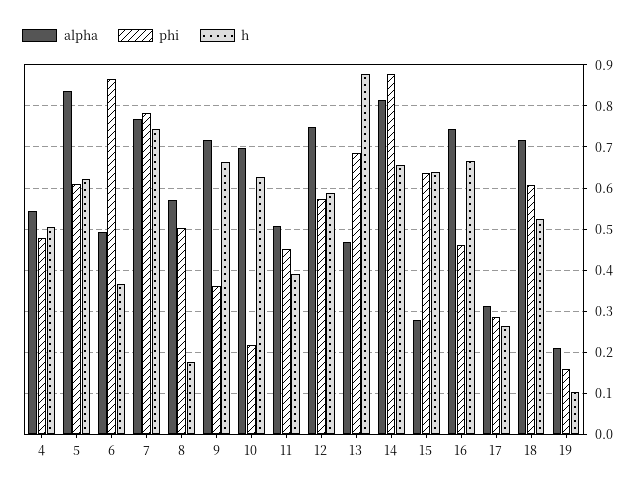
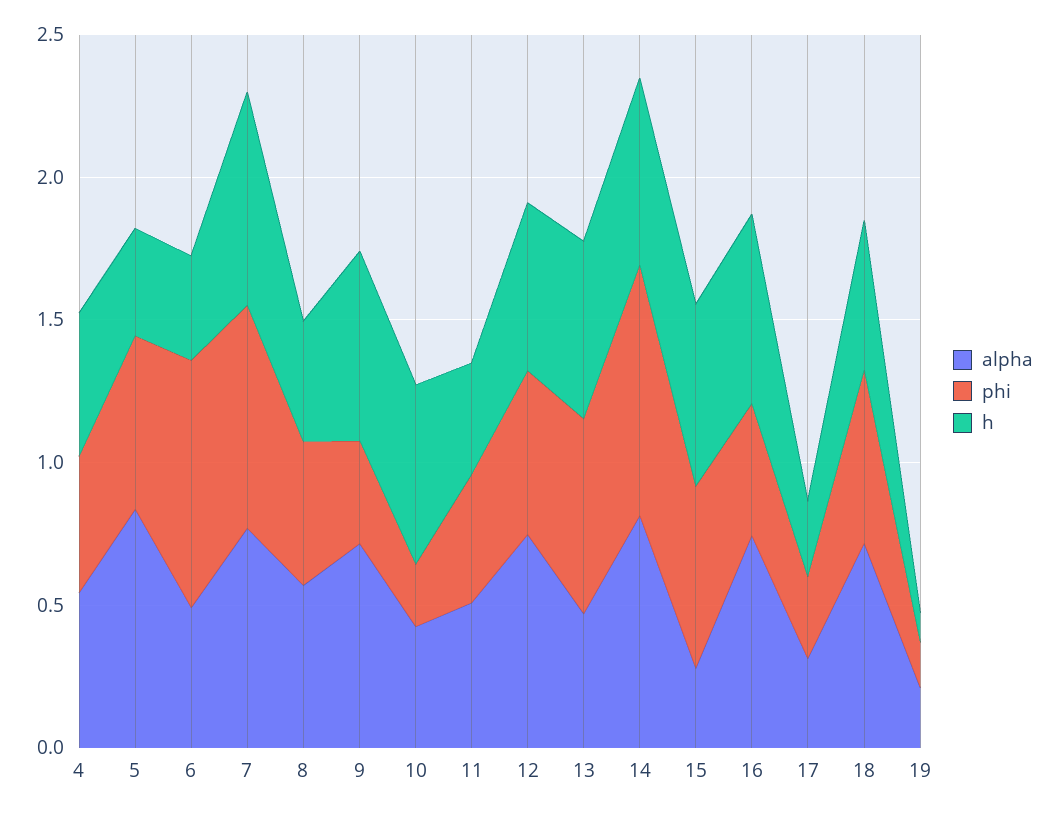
h, 5: 0.62 -> 0.4
h, 8: 0.18 -> 0.4
alpha, 10: 0.7 -> 0.4
h, 13: 0.88 -> 0.6

